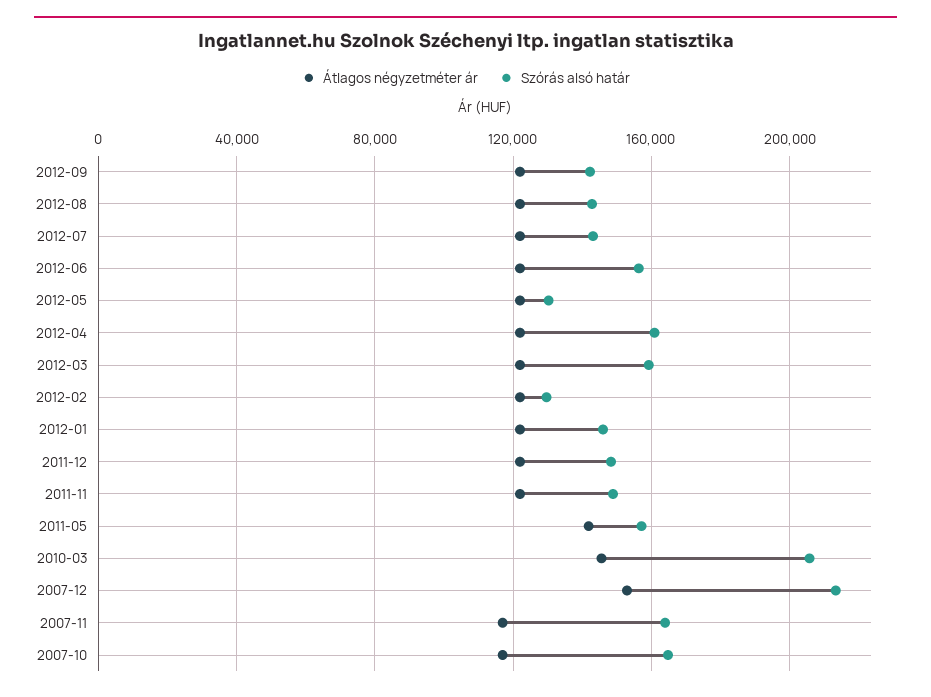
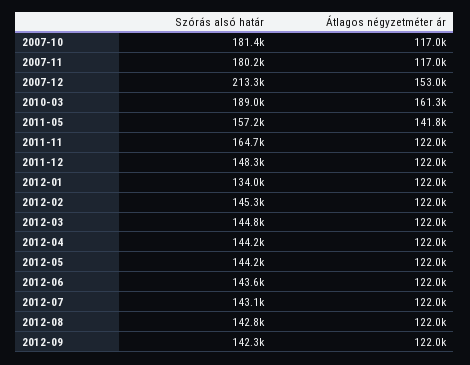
Szórás alsó határ, 2012-06: 155000 -> 143600
Szórás alsó határ, 2012-05: 130000 -> 144200
Szórás alsó határ, 2012-04: 160000 -> 144200
Szórás alsó határ, 2012-03: 160000 -> 144800
Szórás alsó határ, 2012-02: 130000 -> 145300
Szórás alsó határ, 2012-01: 145000 -> 134000
Szórás alsó határ, 2011-11: 150000 -> 164700
Átlagos négyzetméter ár, 2010-03: 145000 -> 161300
Szórás alsó határ, 2010-03: 205000 -> 189000
Szórás alsó határ, 2007-11: 165000 -> 180200
Szórás alsó határ, 2007-10: 165000 -> 181400

